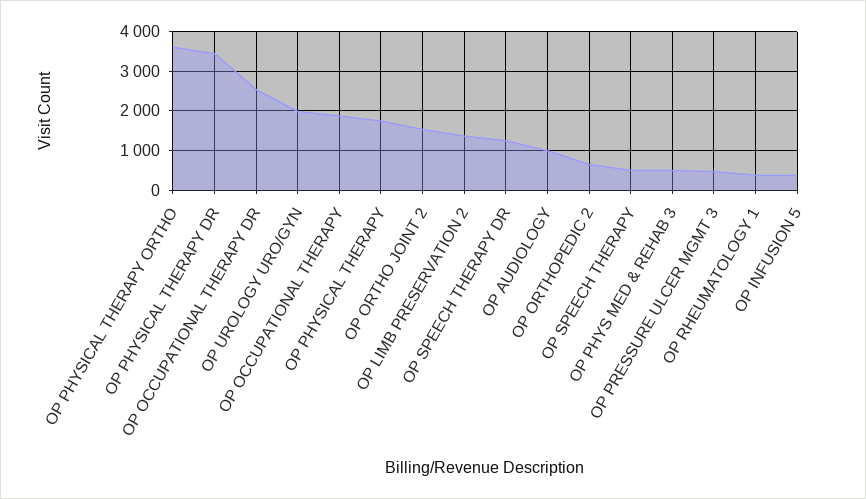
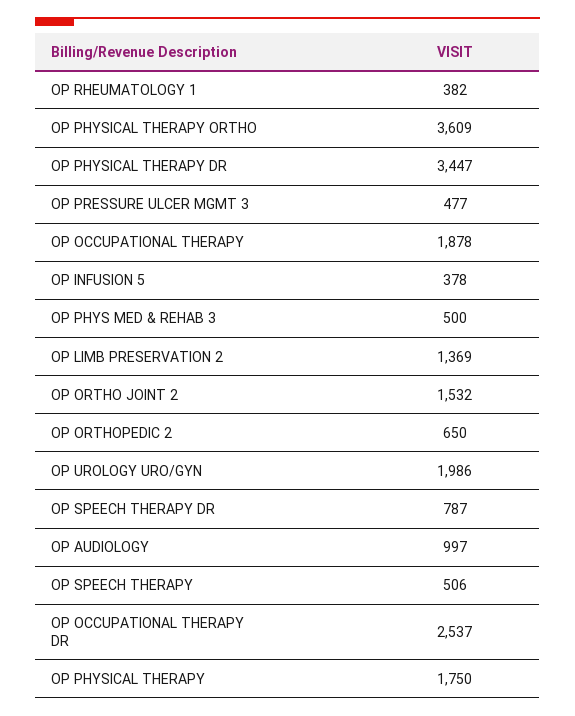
OP SPEECH THERAPY DR: 1200 -> 787

